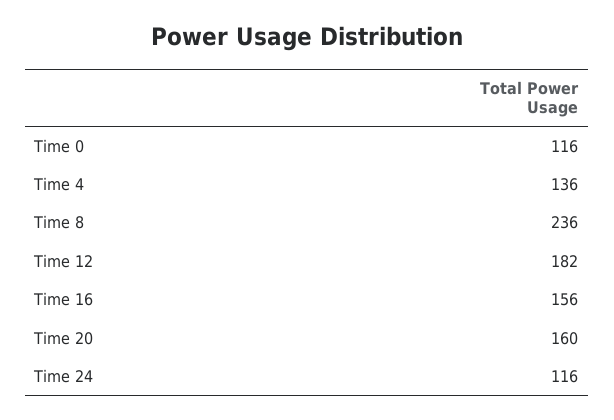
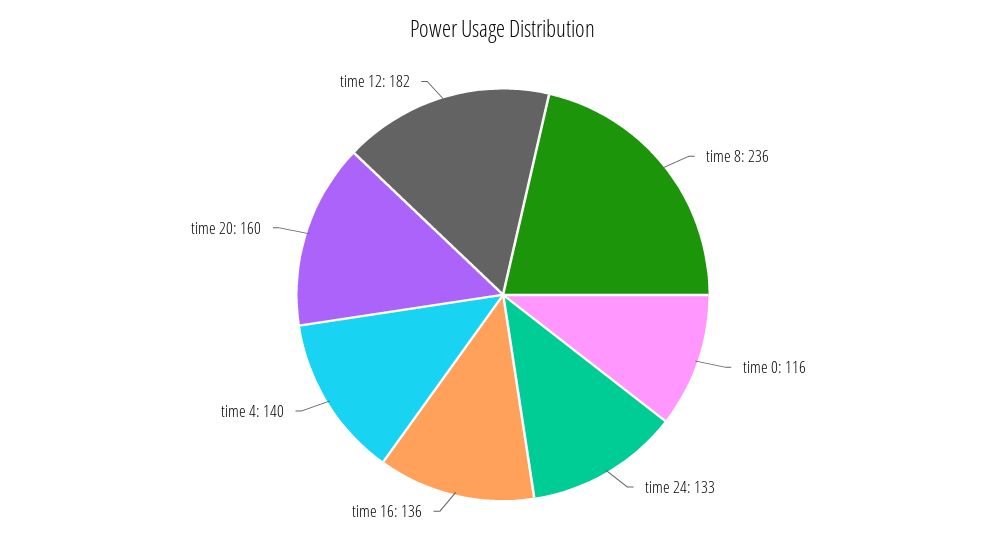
Time 4: 136 -> 140
Time 16: 156 -> 136
Time 24: 116 -> 133

